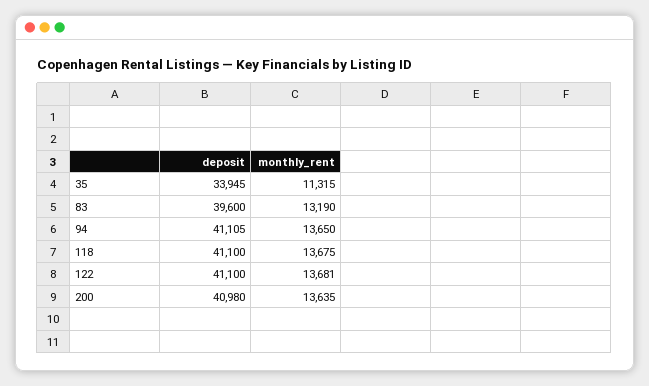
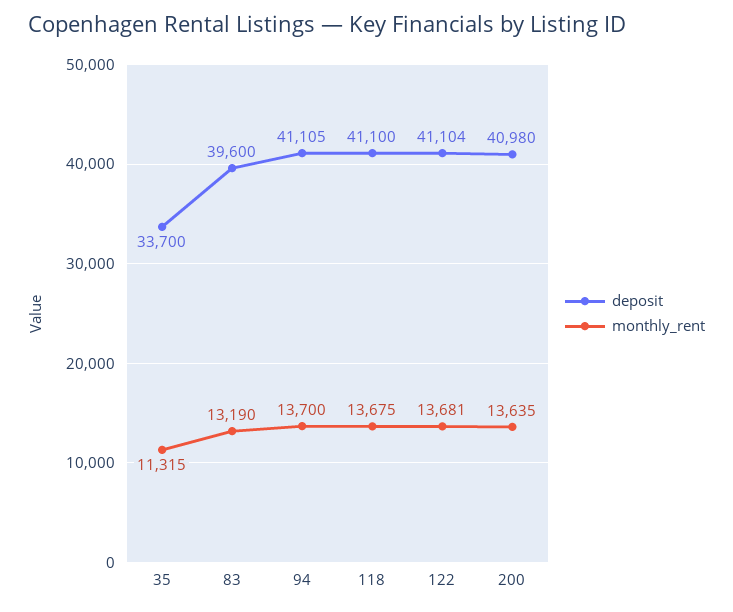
deposit, 35: 33945 -> 33700
monthly_rent, 94: 13650 -> 13700
deposit, 122: 41100 -> 41104

